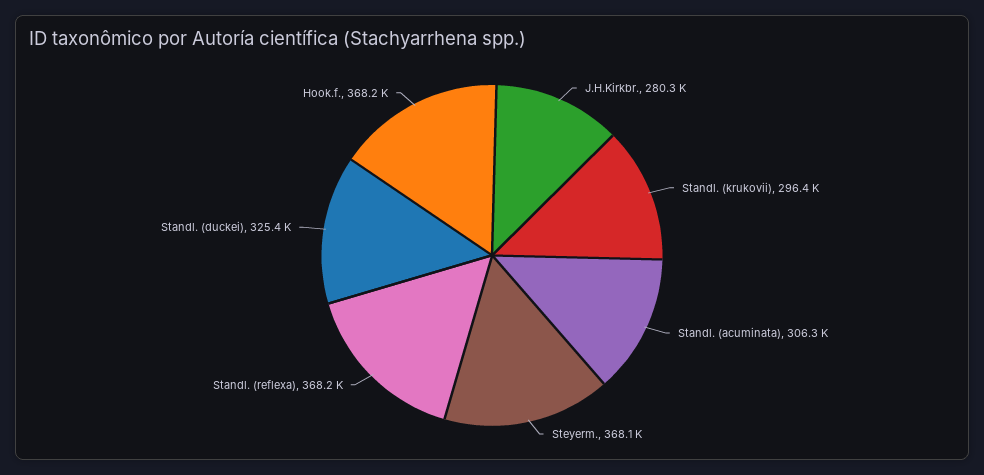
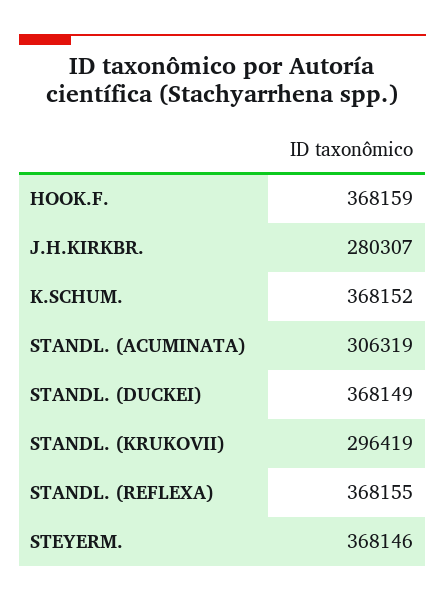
Standl. (duckei): 325400 -> 368149
K.SCHUM.: none -> 368152

